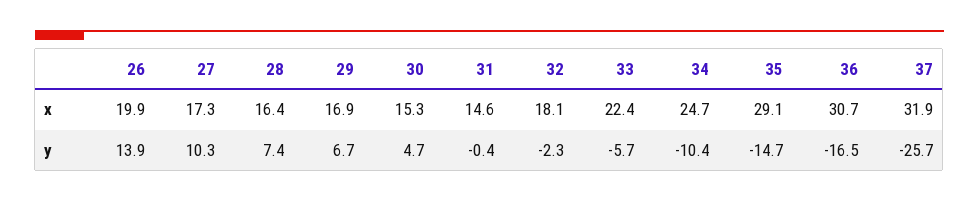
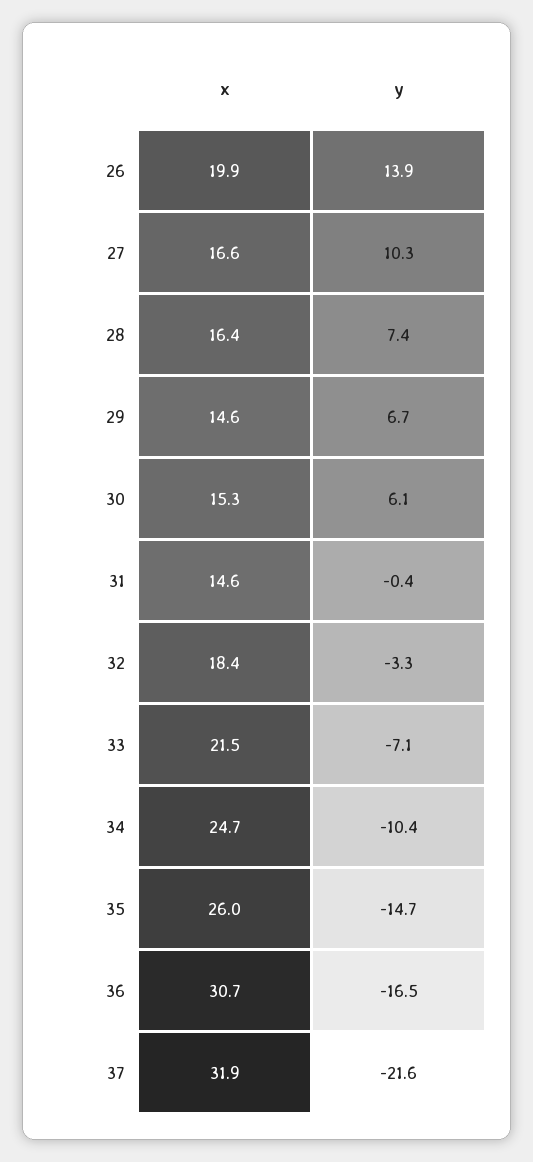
27, x: 17.3 -> 16.6
29, x: 16.9 -> 14.6
32, x: 18.1 -> 18.4
33, x: 22.4 -> 21.5
35, x: 29.1 -> 26
30, y: 4.7 -> 6.1
32, y: -2.3 -> -3.3
33, y: -5.7 -> -7.1
37, y: -25.7 -> -21.6

